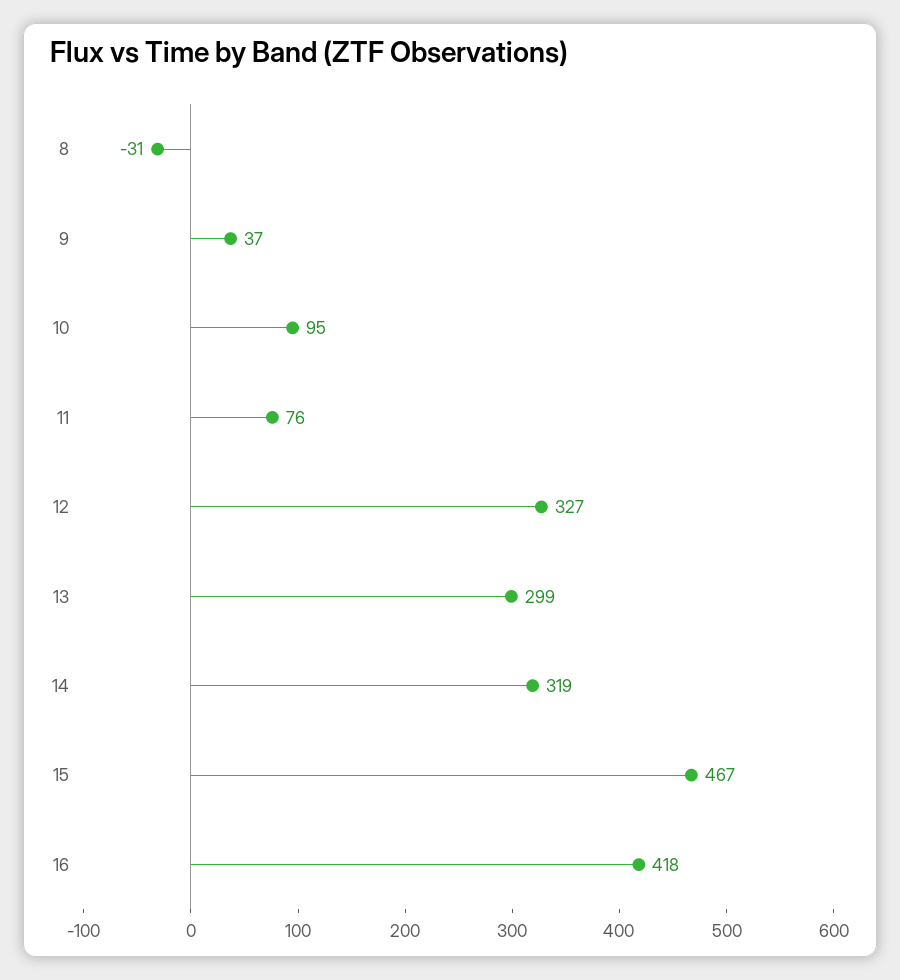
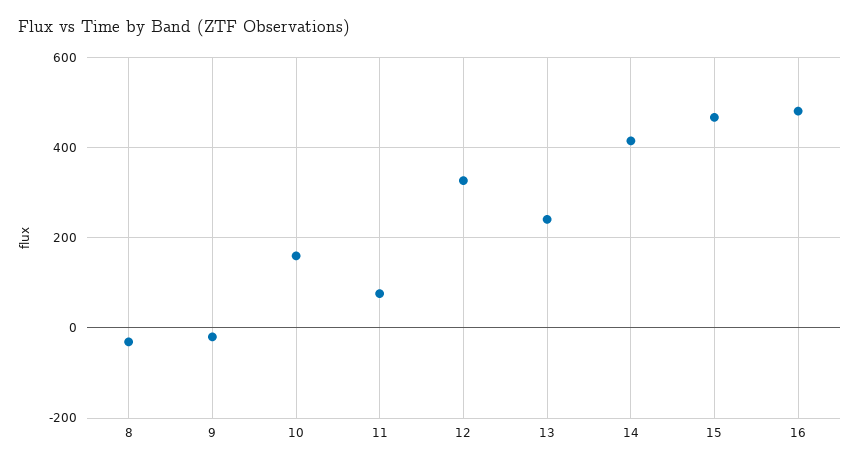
9: 37 -> -20
10: 95 -> 160
13: 299 -> 240
14: 319 -> 420
16: 418 -> 480

